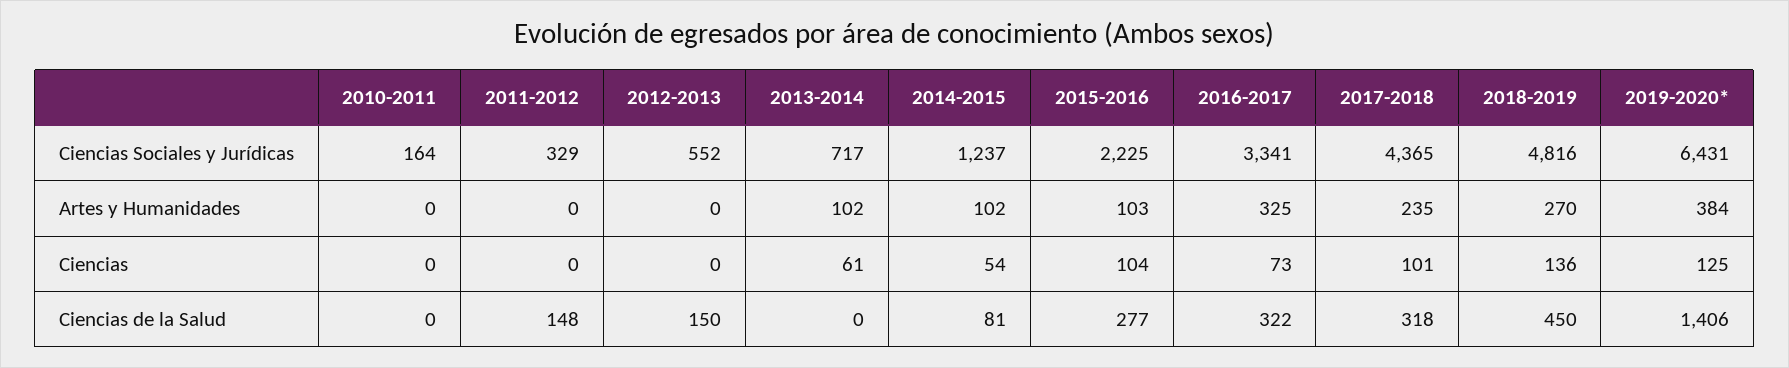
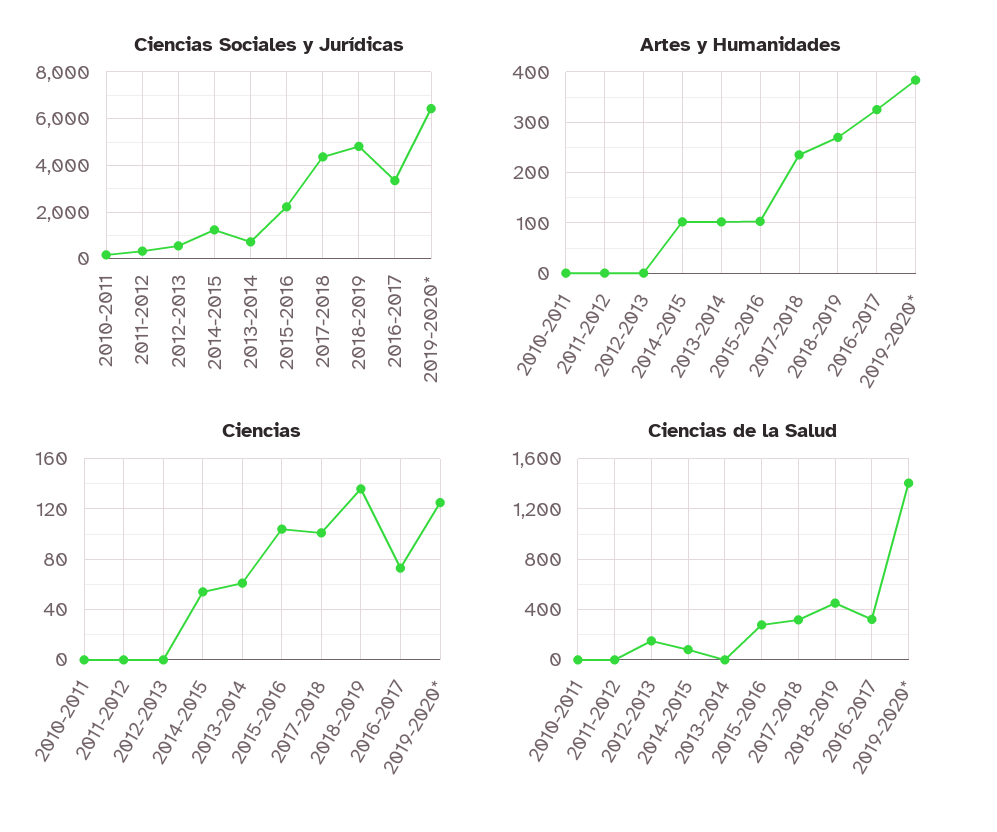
Ciencias de la Salud, 2011-2012: 148 -> 0

